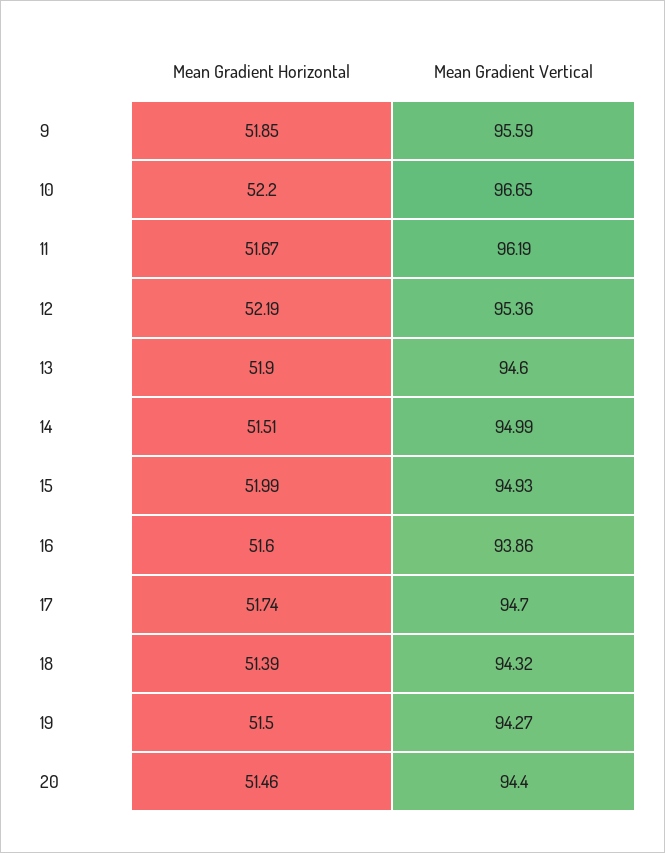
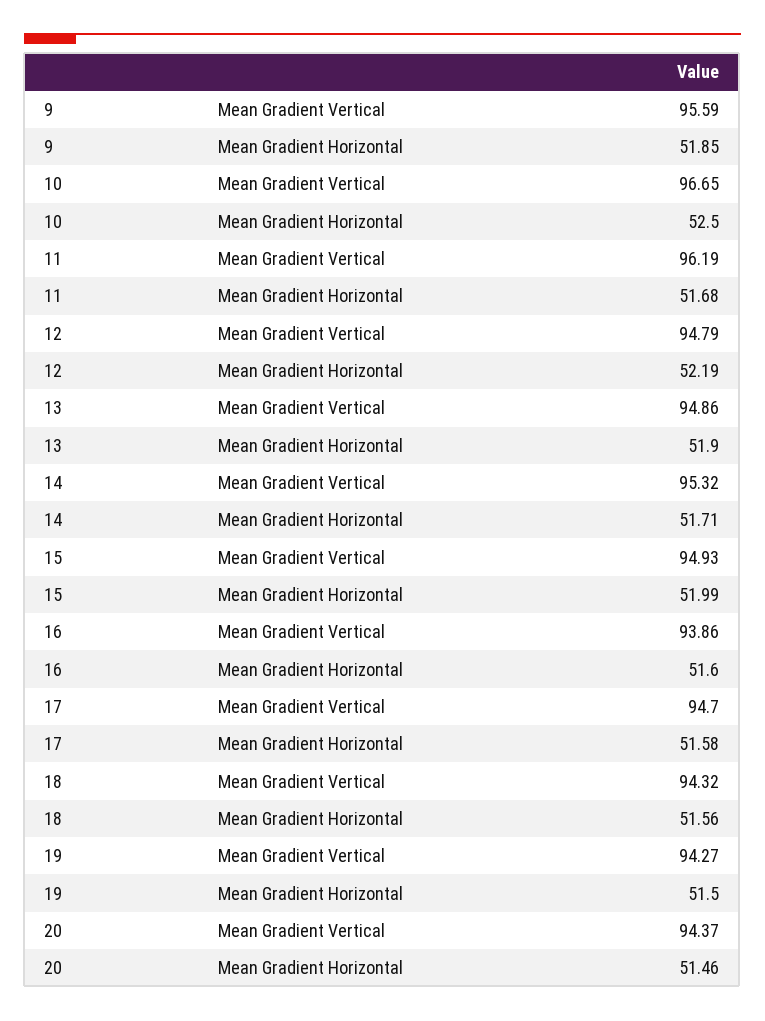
Mean Gradient Horizontal, 10: 52.2 -> 52.5
Mean Gradient Horizontal, 11: 51.67 -> 51.68
Mean Gradient Vertical, 12: 95.36 -> 94.79
Mean Gradient Vertical, 13: 94.6 -> 94.86
Mean Gradient Horizontal, 14: 51.51 -> 51.71
Mean Gradient Vertical, 14: 94.99 -> 95.32
Mean Gradient Horizontal, 17: 51.74 -> 51.58
Mean Gradient Horizontal, 18: 51.39 -> 51.56
Mean Gradient Vertical, 20: 94.4 -> 94.37

